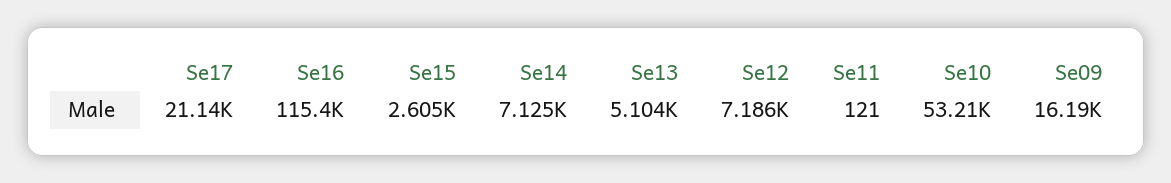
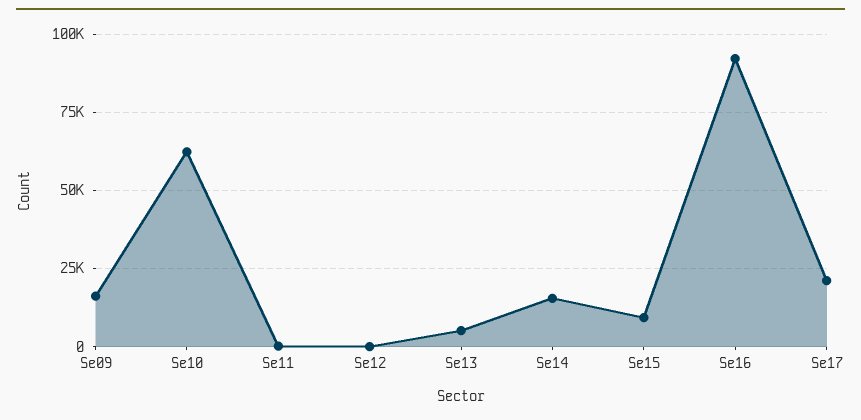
Se16: 115400 -> 92500
Se15: 2605 -> 10000
Se14: 7125 -> 15000
Se12: 7186 -> 0
Se10: 53210 -> 62500

